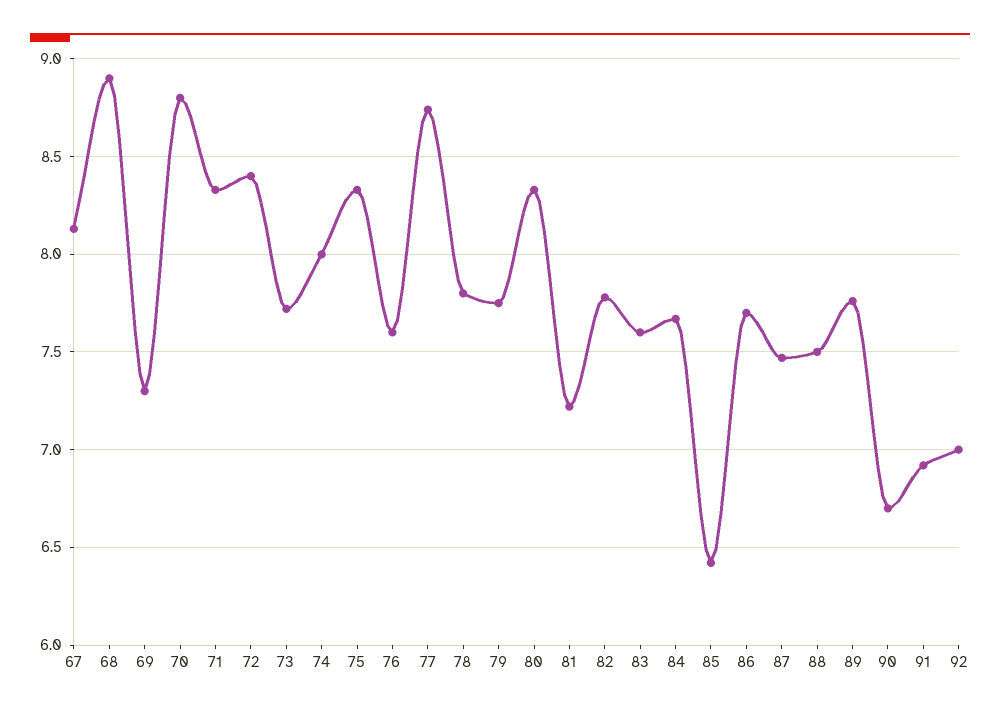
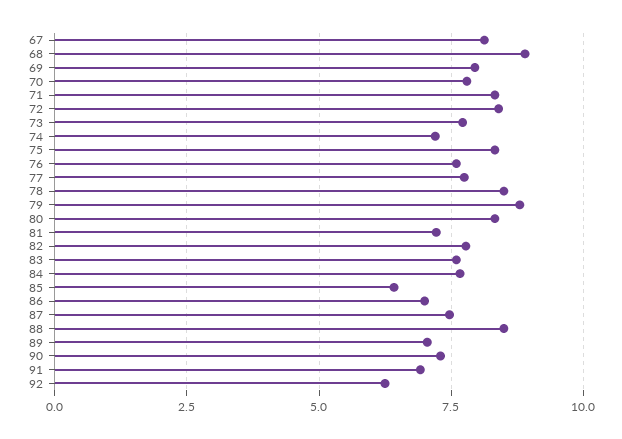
69: 7.3 -> 8
70: 8.8 -> 7.75
74: 8 -> 7.25
77: 8.75 -> 7.75
78: 7.8 -> 8.5
79: 7.75 -> 8.75
86: 7.7 -> 7
88: 7.5 -> 8.5
89: 7.75 -> 7
90: 6.7 -> 7.25
92: 7 -> 6.25

